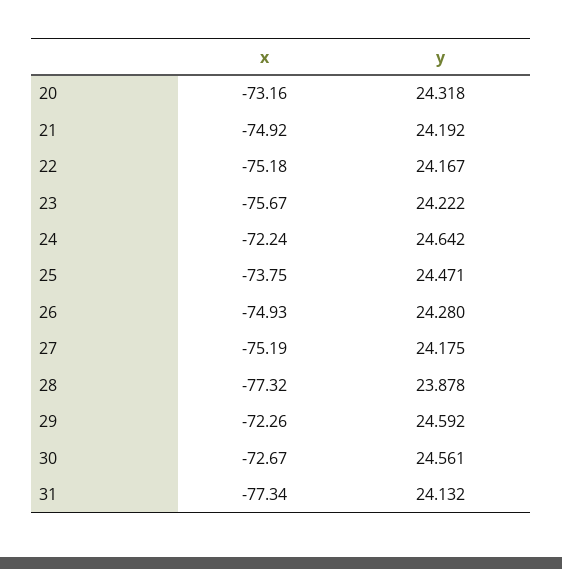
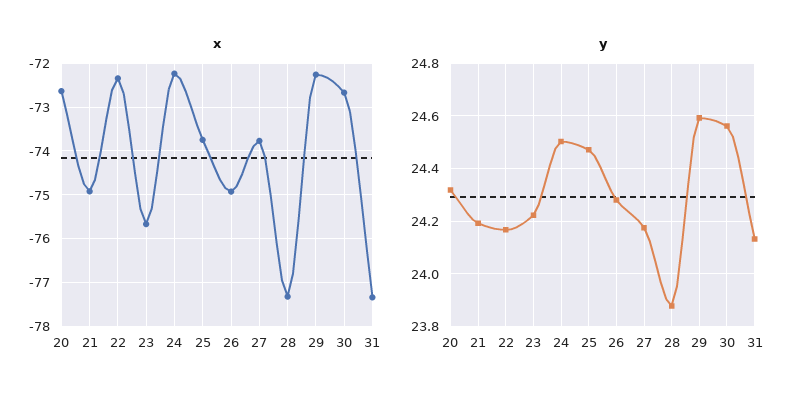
x, 20: -73.16 -> -72.6
x, 22: -75.18 -> -72.4
y, 24: 24.642 -> 24.5
x, 27: -75.19 -> -73.8

